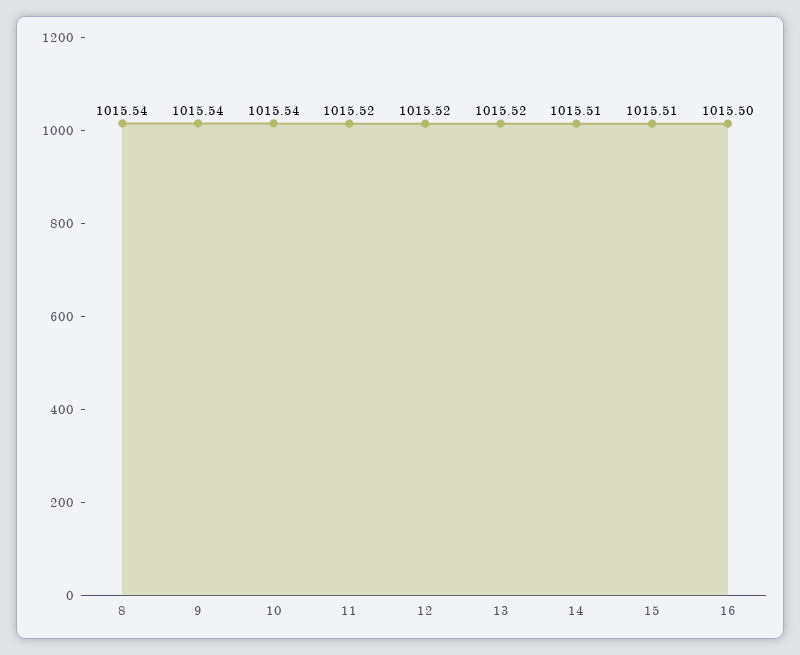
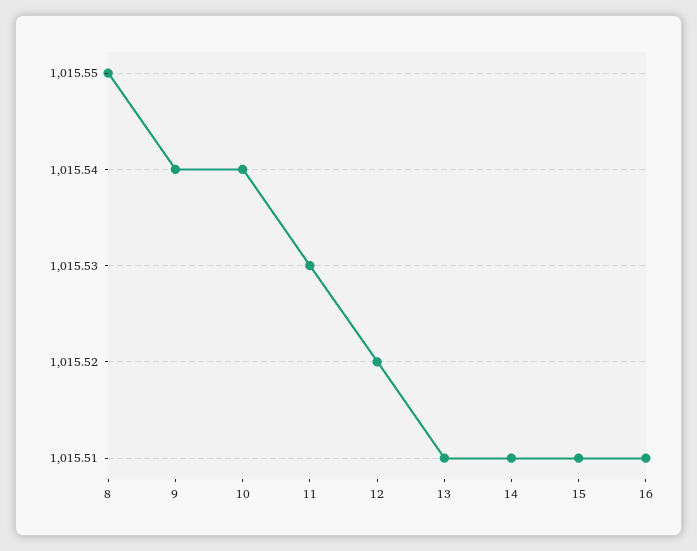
8: 1015.54 -> 1015.55
11: 1015.52 -> 1015.53
13: 1015.52 -> 1015.51
16: 1015.5 -> 1015.51

